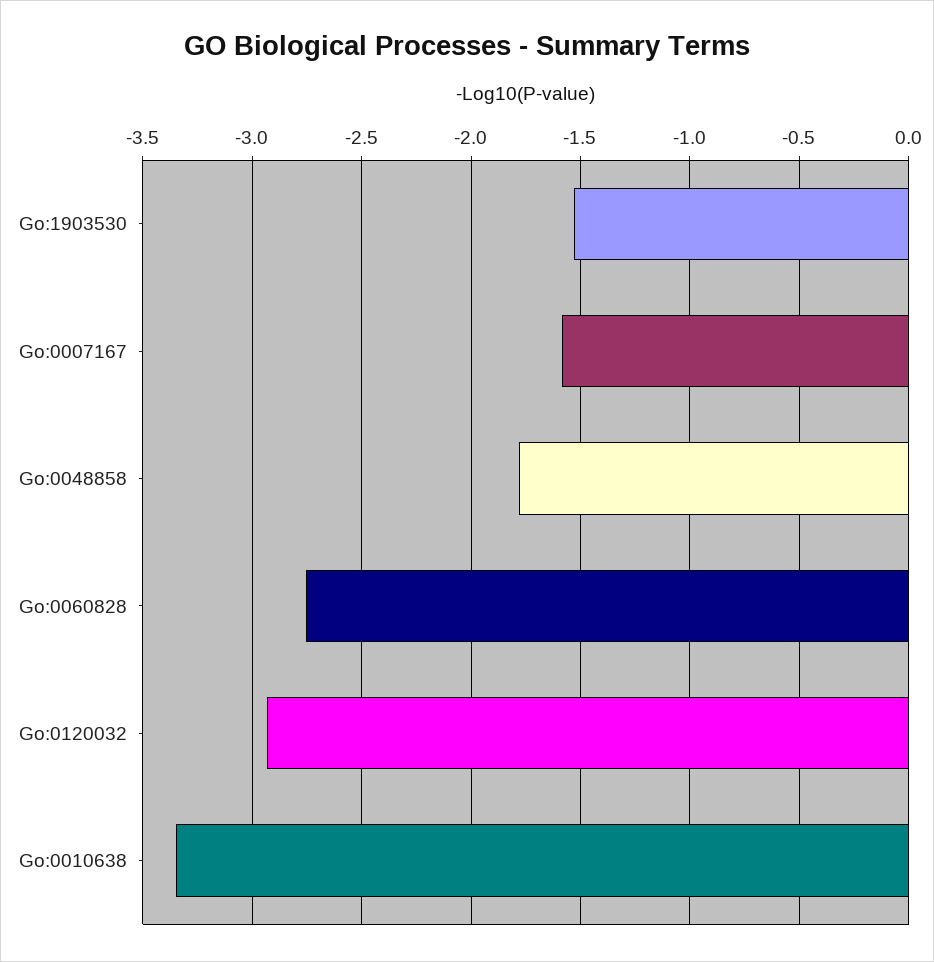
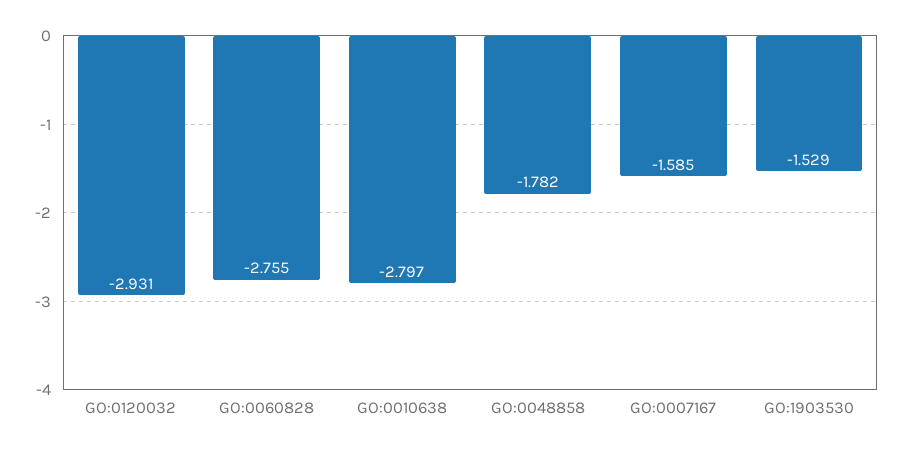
Go:0010638: -3.35 -> -2.797

